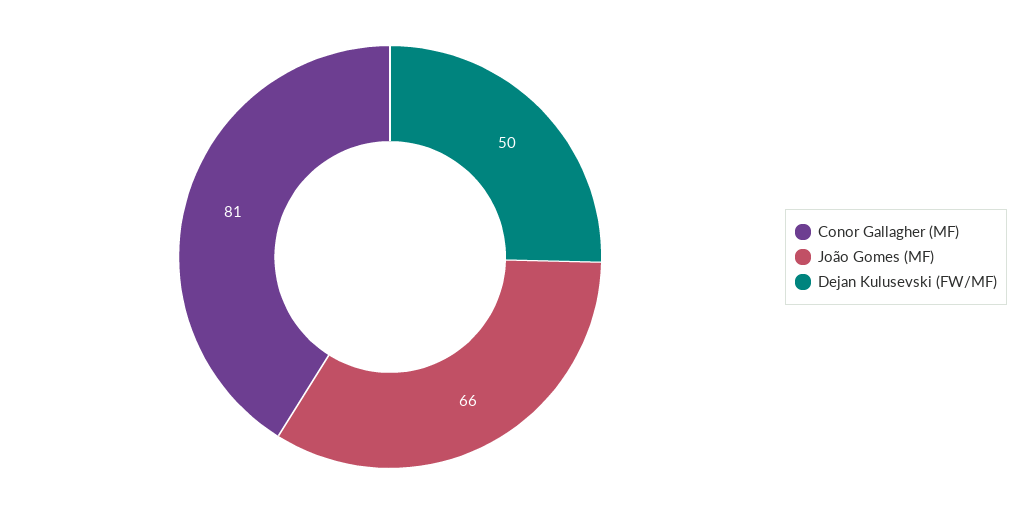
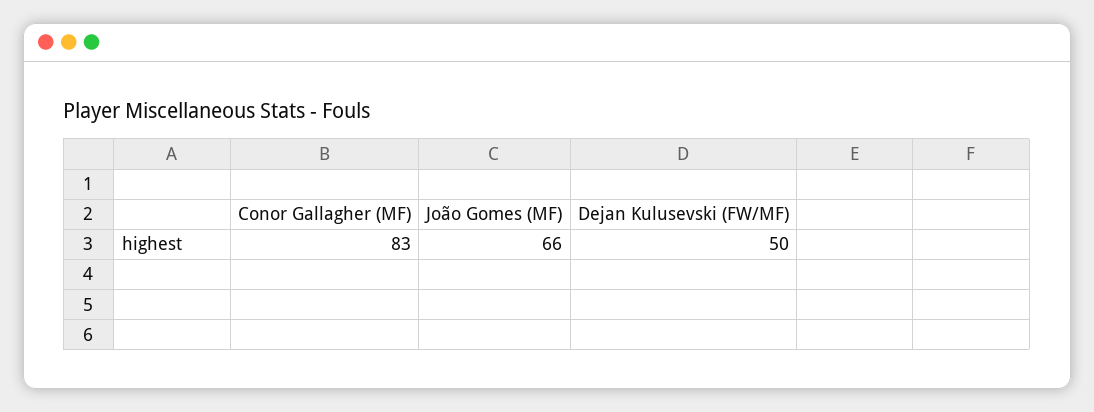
Conor Gallagher (MF): 81 -> 83

